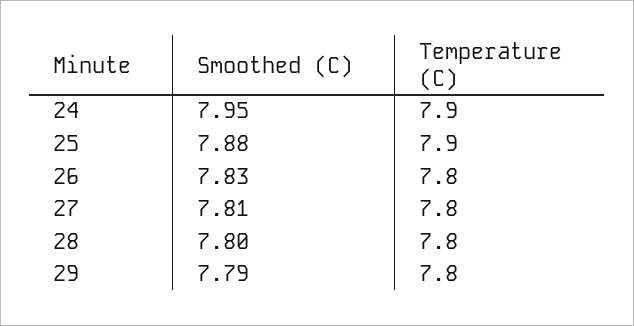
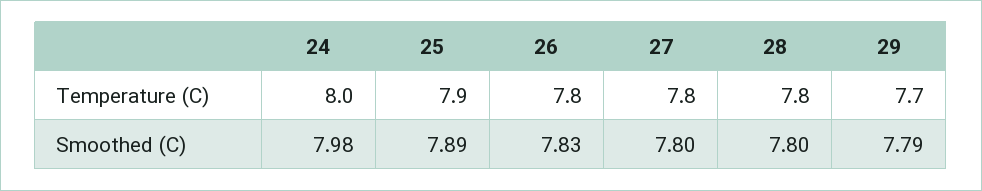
Smoothed (C), 24: 7.95 -> 7.98
Temperature (C), 24: 7.9 -> 8
Smoothed (C), 25: 7.88 -> 7.89
Smoothed (C), 27: 7.81 -> 7.8
Temperature (C), 29: 7.8 -> 7.7

